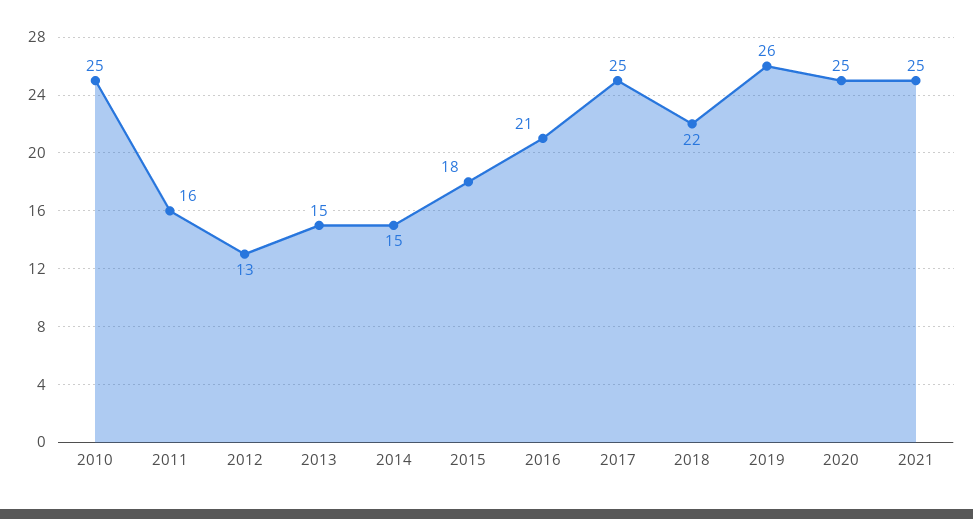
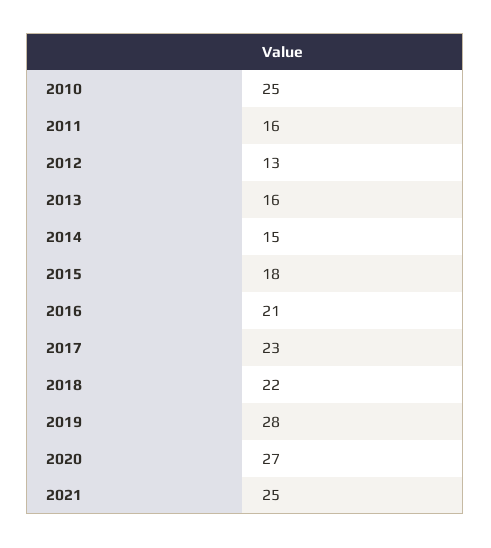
2013: 15 -> 16
2017: 25 -> 23
2019: 26 -> 28
2020: 25 -> 27

